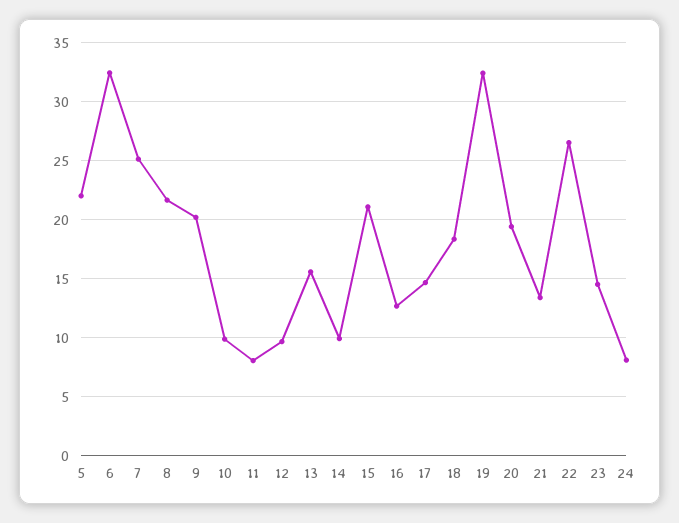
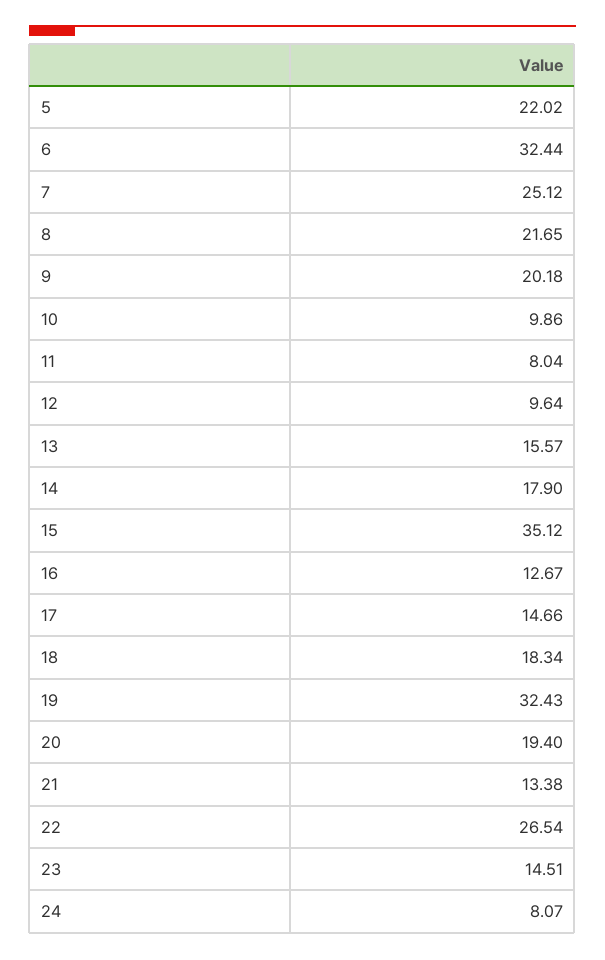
14: 10 -> 17.9
15: 21 -> 35.12

